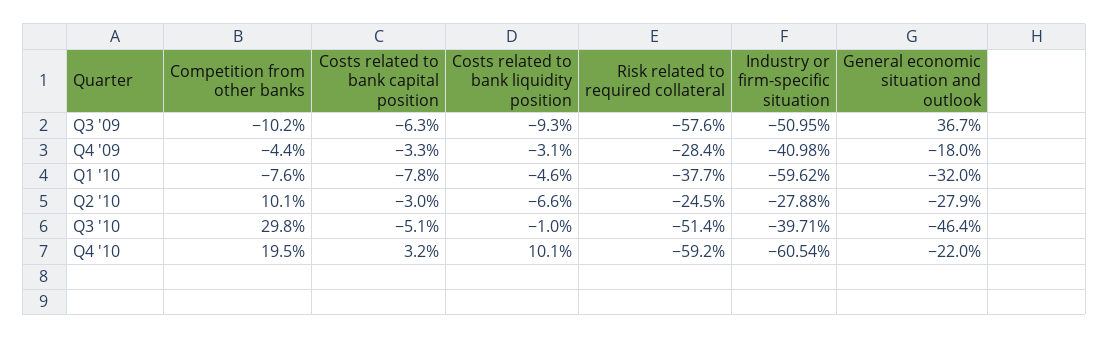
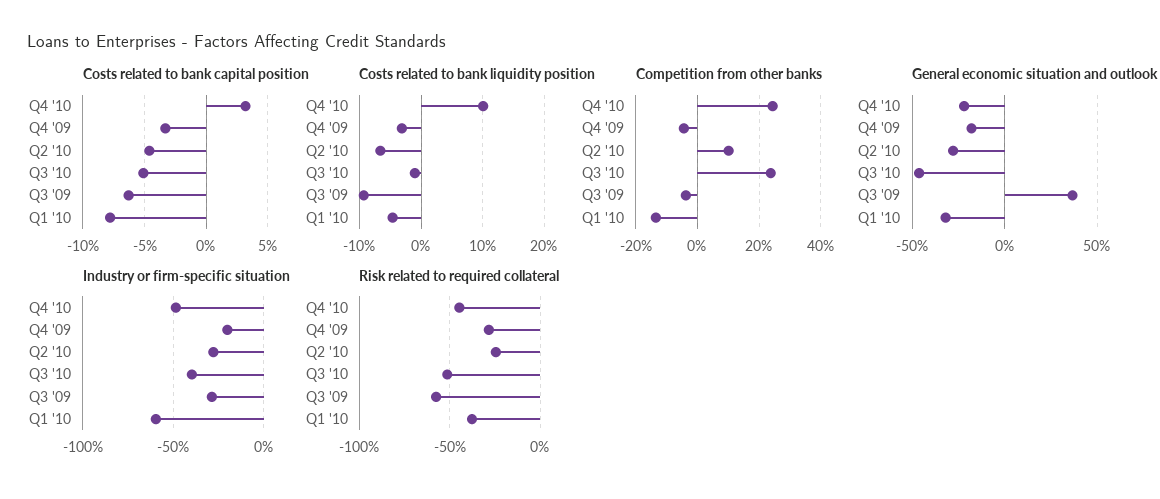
Competition from other banks, Q3 '09: -10.2 -> -4
Industry or firm-specific situation, Q3 '09: -50.95 -> -30
Industry or firm-specific situation, Q4 '09: -40.98 -> -20
Competition from other banks, Q1 '10: -7.6 -> -14
Costs related to bank capital position, Q2 '10: -3 -> -4.5
Competition from other banks, Q3 '10: 29.8 -> 24
Competition from other banks, Q4 '10: 19.5 -> 24
Risk related to required collateral, Q4 '10: -59.2 -> -45
Industry or firm-specific situation, Q4 '10: -60.54 -> -50

